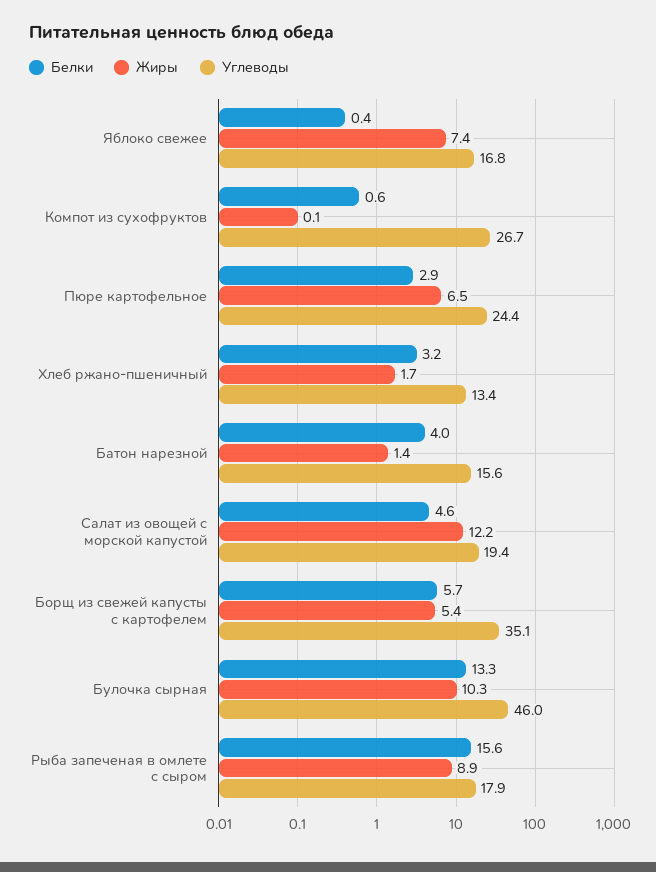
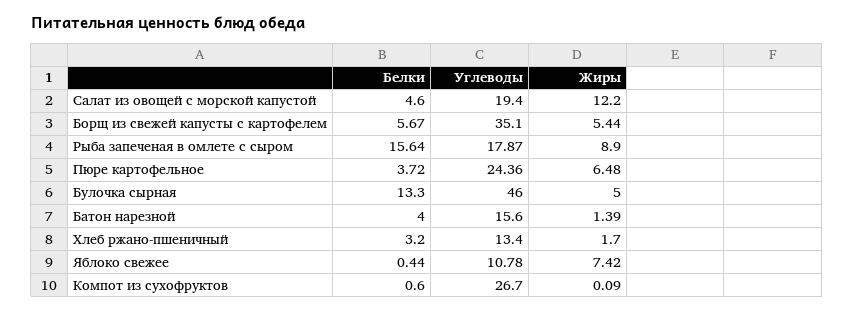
Углеводы, Яблоко свежее: 16.8 -> 10.78
Белки, Пюре картофельное: 2.9 -> 3.72
Жиры, Булочка сырная: 10.3 -> 5

